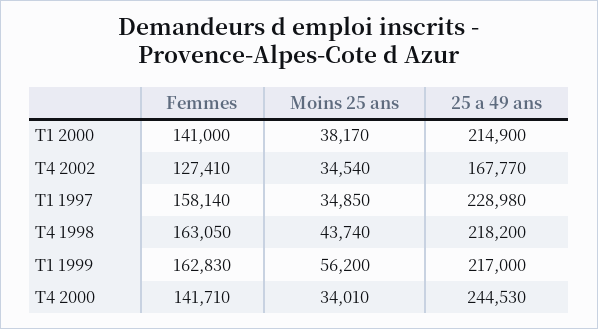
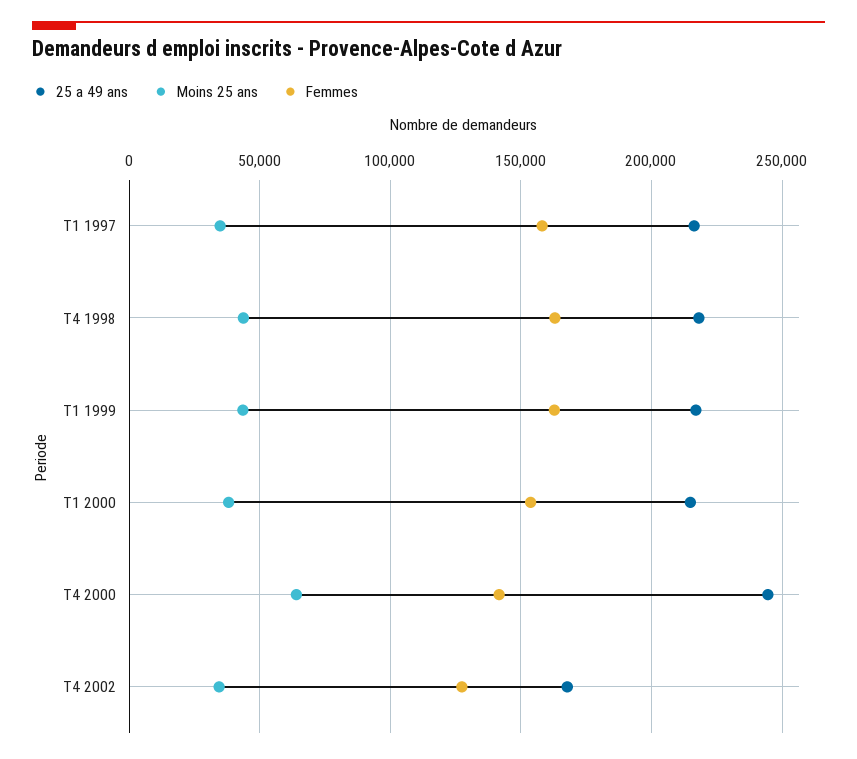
Femmes, T1 2000: 141000 -> 155000
25 a 49 ans, T1 1997: 228980 -> 215000
Moins 25 ans, T1 1999: 56200 -> 45000
Moins 25 ans, T4 2000: 34010 -> 65000

